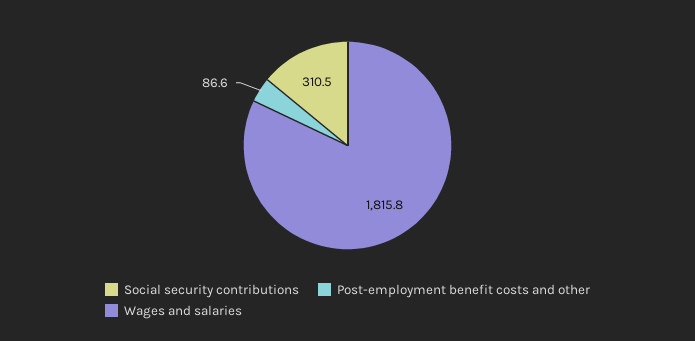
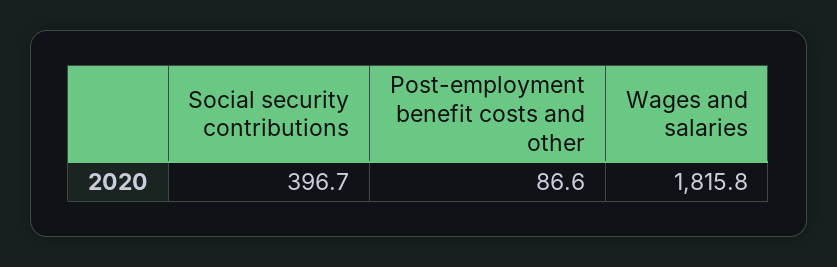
Social security contributions: 310.5 -> 396.7

